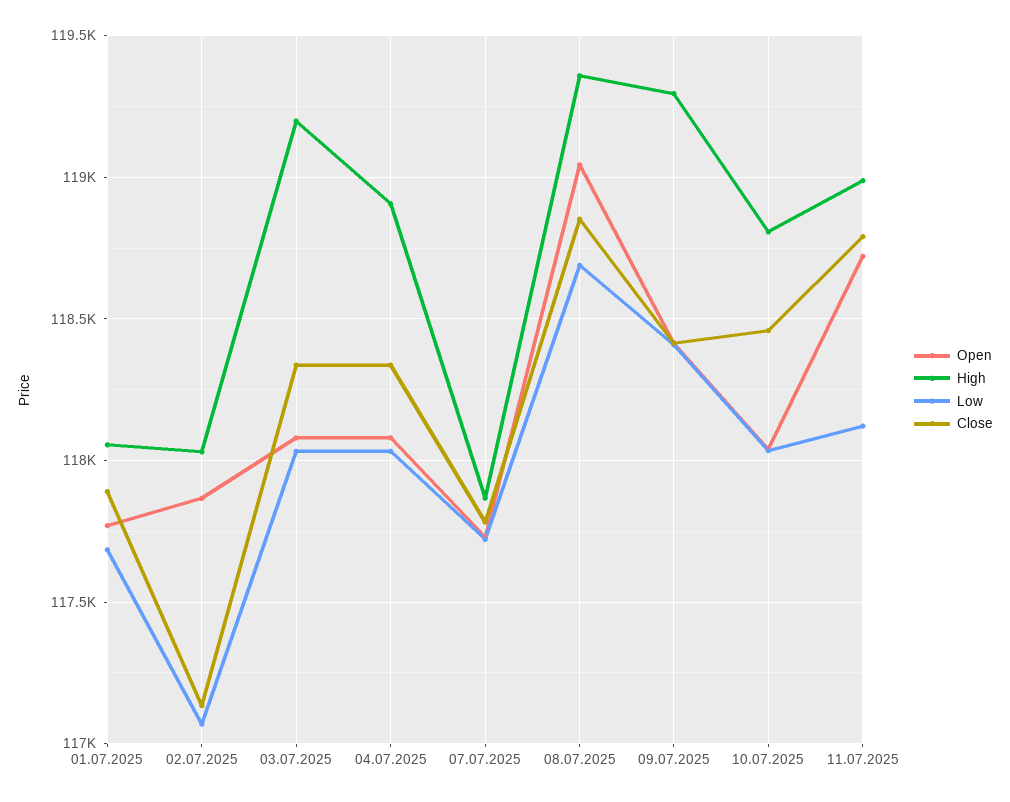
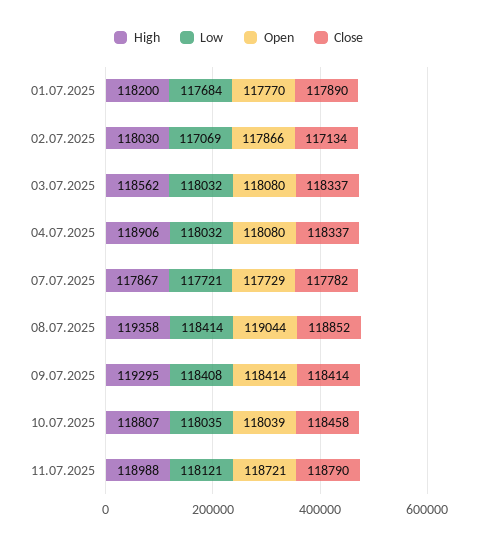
High, 01.07.2025: 118050 -> 118200
High, 03.07.2025: 119200 -> 118562
Low, 08.07.2025: 118700 -> 118414

